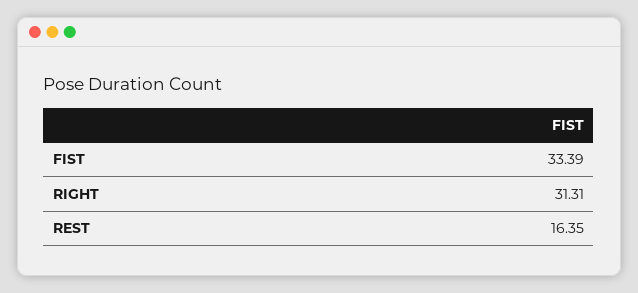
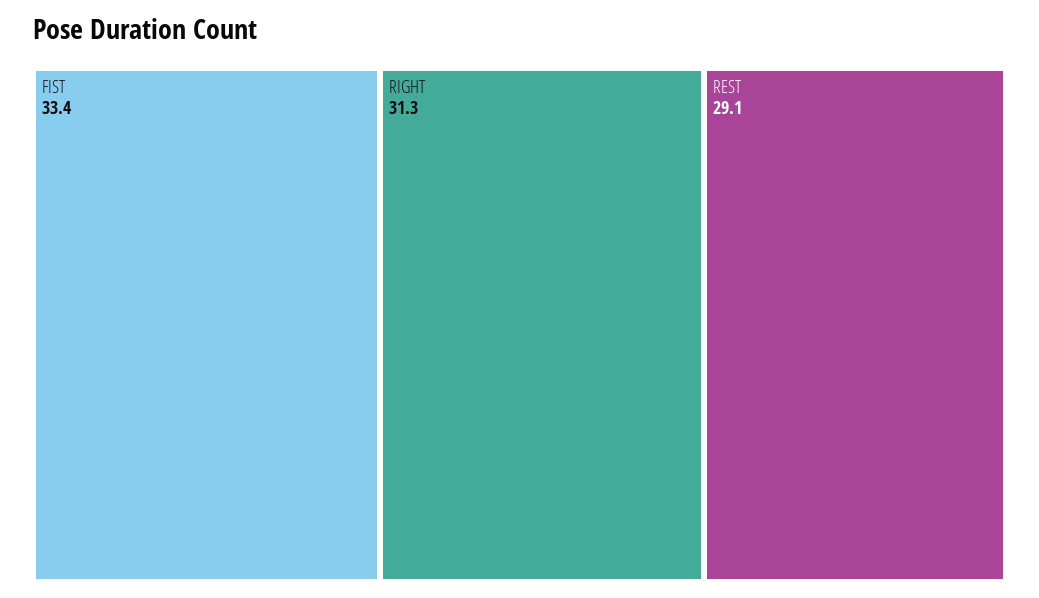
REST: 16.35 -> 29.1

